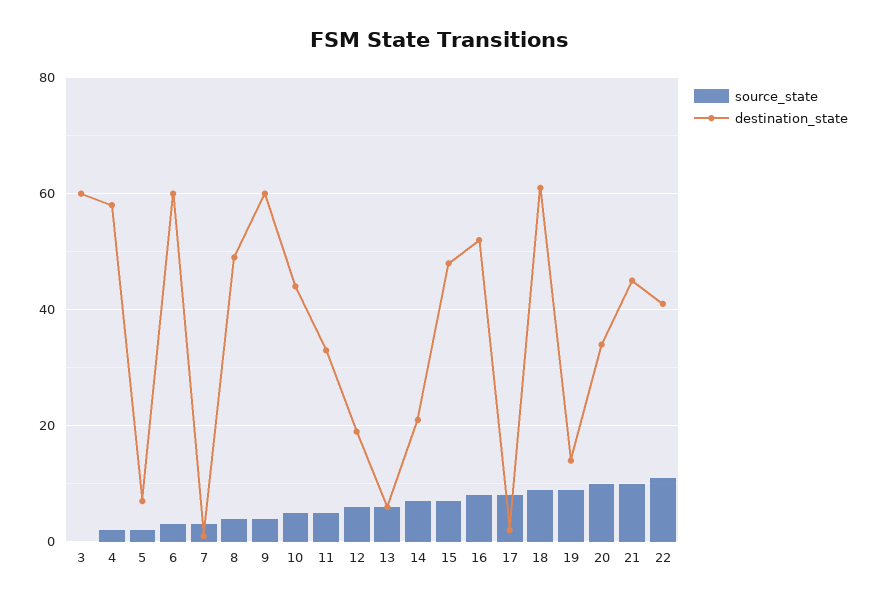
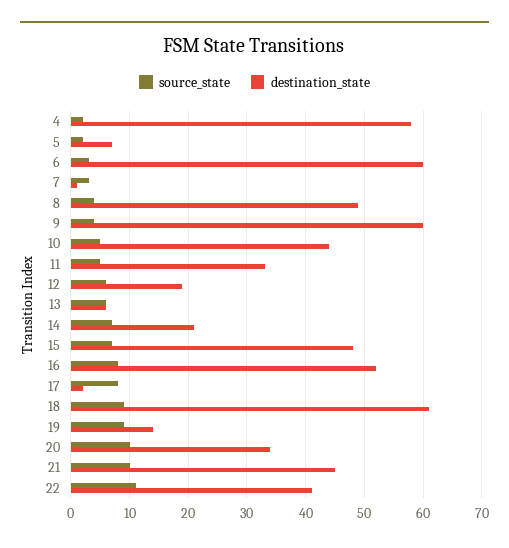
source_state, 3: 0 -> none
destination_state, 3: 60 -> none

